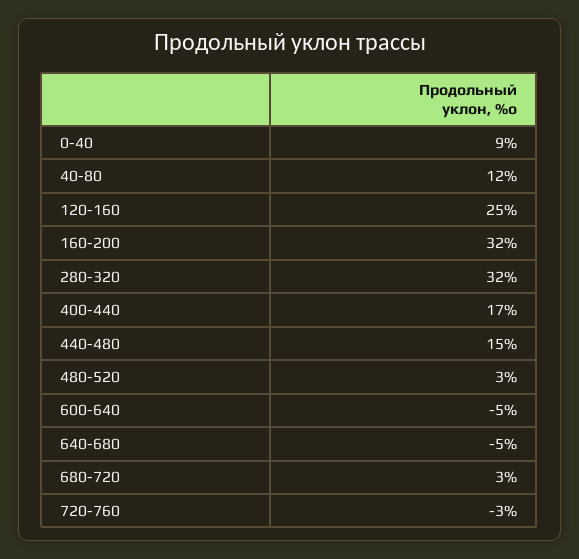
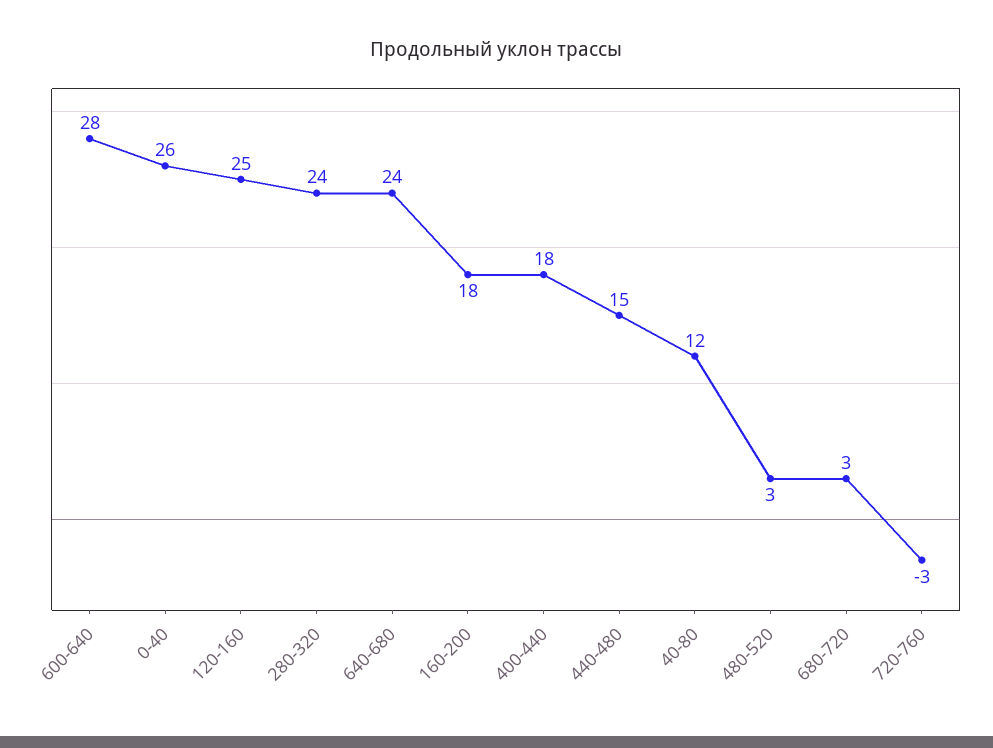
0-40: 9 -> 26
160-200: 32 -> 18
280-320: 32 -> 24
400-440: 17 -> 18
600-640: -5 -> 28
640-680: -5 -> 24

